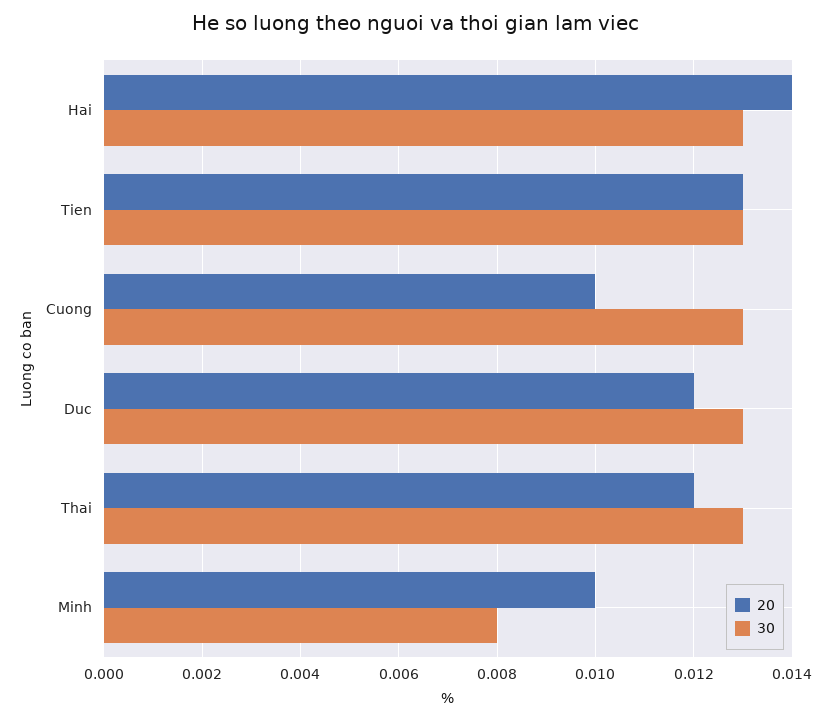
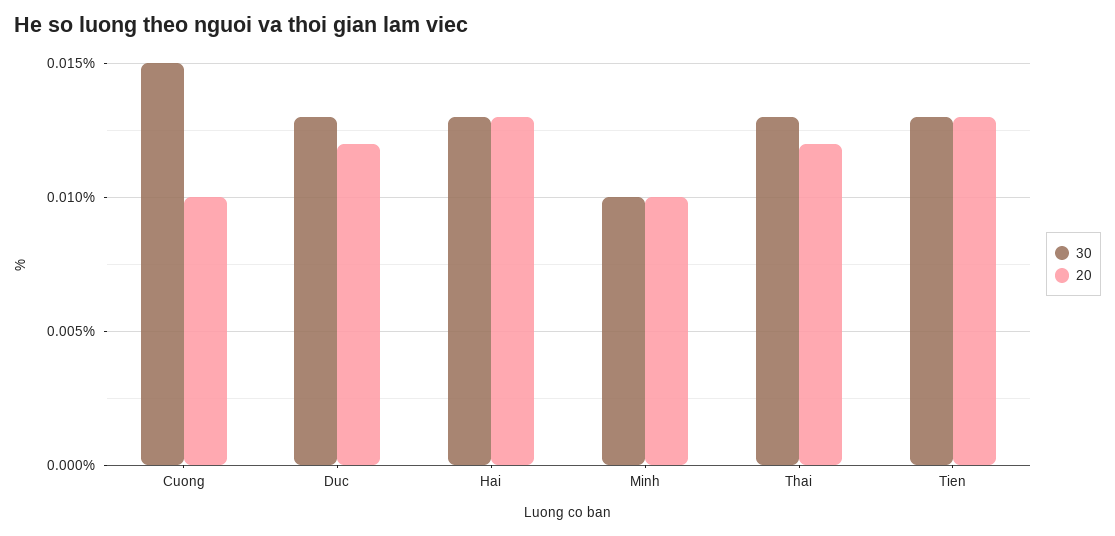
20, Hai: 0.014 -> 0.013
30, Cuong: 0.013 -> 0.015
30, Minh: 0.008 -> 0.01

